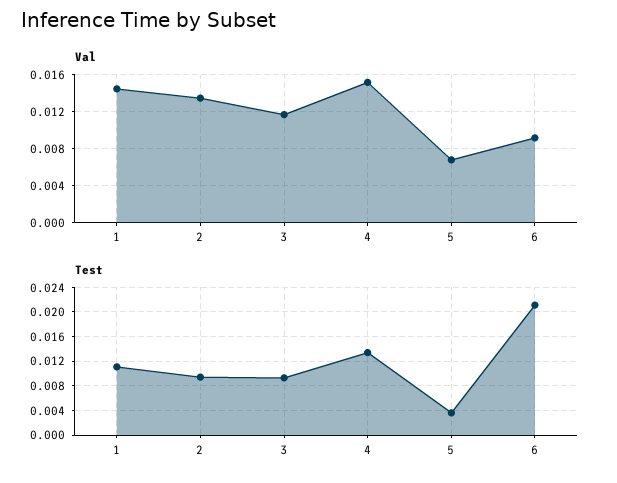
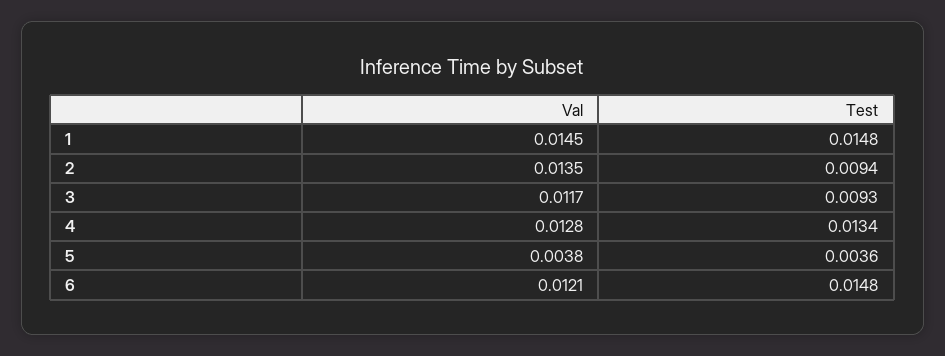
Val, 4: 0.015 -> 0.0128
Val, 5: 0.007 -> 0.0038
Val, 6: 0.009 -> 0.0121
Test, 1: 0.011 -> 0.0148
Test, 6: 0.021 -> 0.0148

